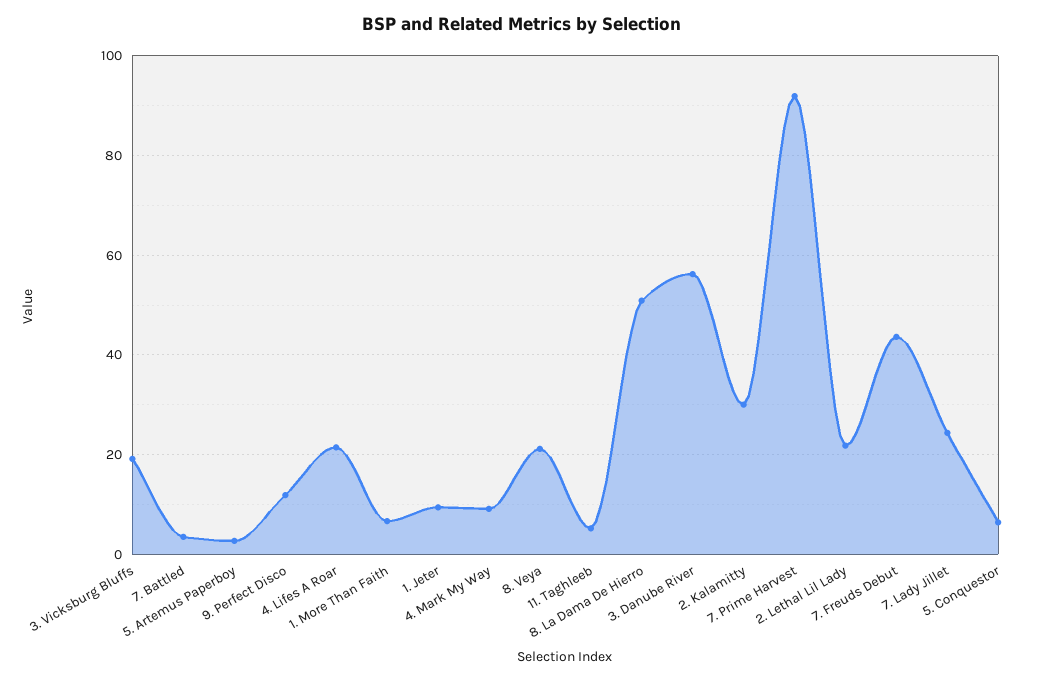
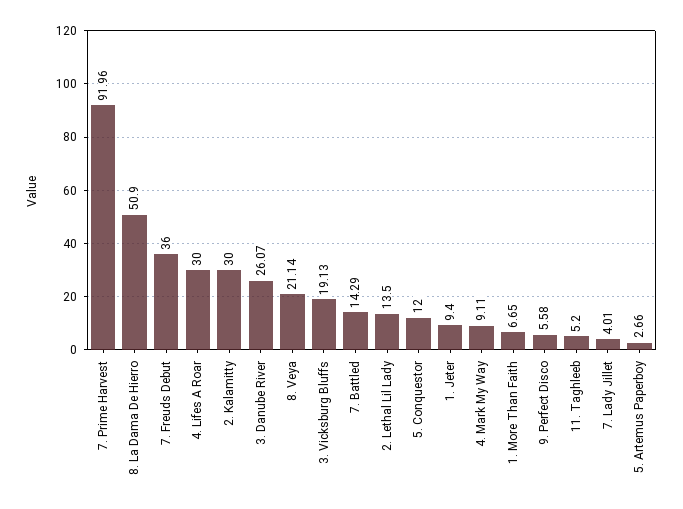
7. Battled: 4 -> 14.29
9. Perfect Disco: 12 -> 5.58
4. Lifes A Roar: 22 -> 30
3. Danube River: 56 -> 26.07
2. Lethal Lil Lady: 22 -> 13.5
7. Freuds Debut: 44 -> 36
7. Lady Jillet: 24 -> 4.01
5. Conquestor: 6 -> 12

